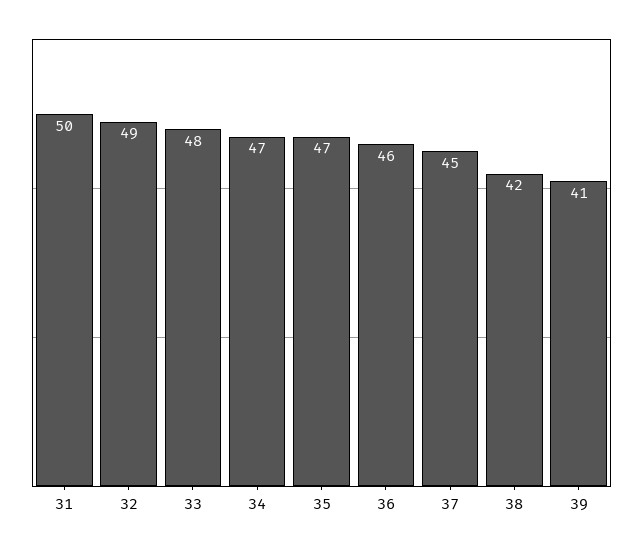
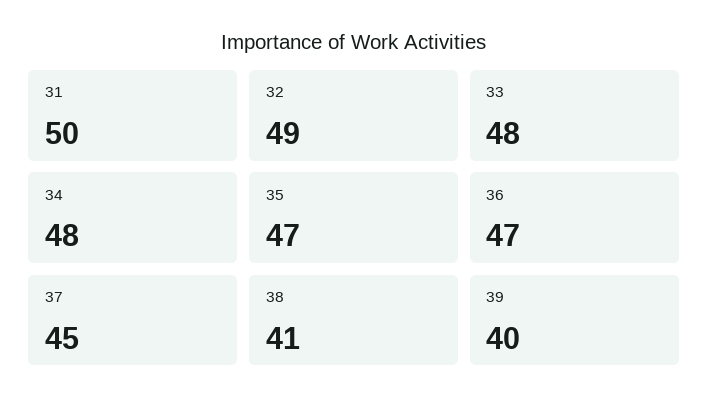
34: 47 -> 48
36: 46 -> 47
38: 42 -> 41
39: 41 -> 40

